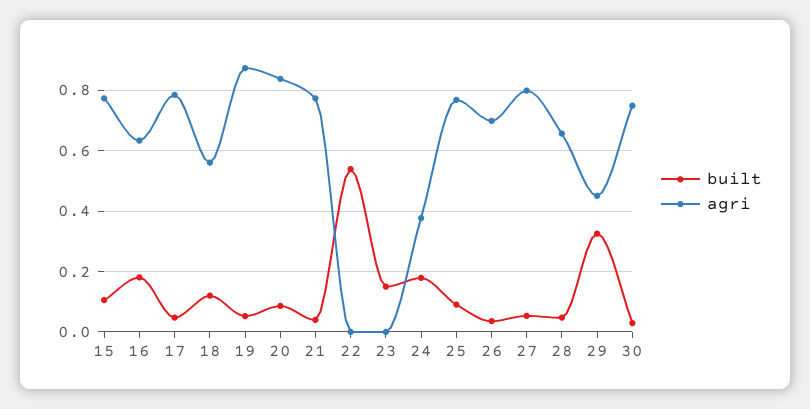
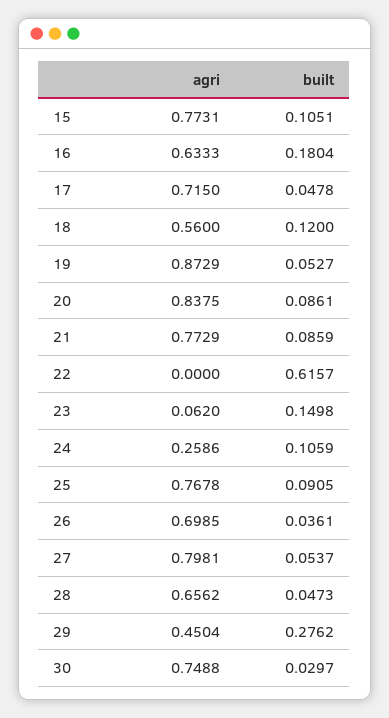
agri, 17: 0.78 -> 0.715
built, 21: 0.04 -> 0.0859
built, 22: 0.54 -> 0.6157
agri, 23: 0 -> 0.062
built, 24: 0.18 -> 0.1059
agri, 24: 0.38 -> 0.2586
built, 29: 0.32 -> 0.2762

